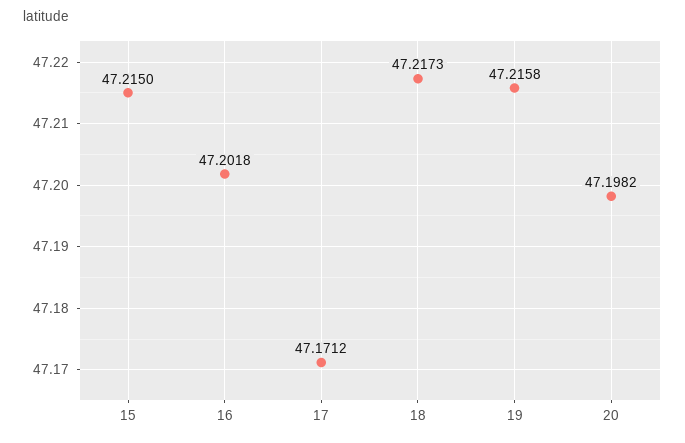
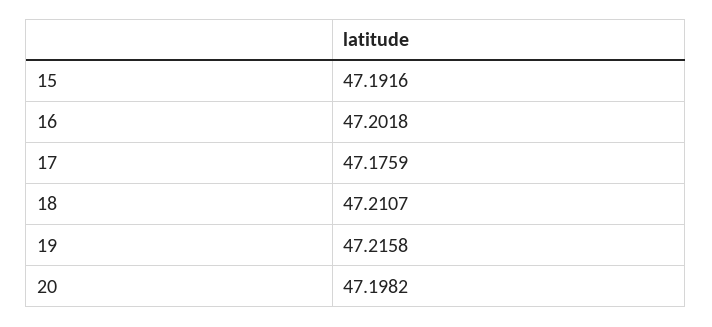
15: 47.215 -> 47.1916
17: 47.1712 -> 47.1759
18: 47.2173 -> 47.2107

